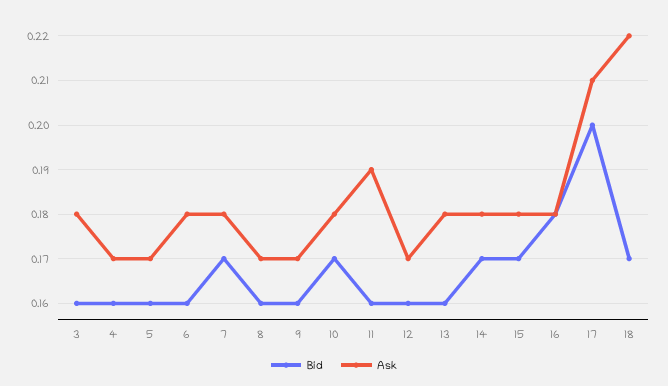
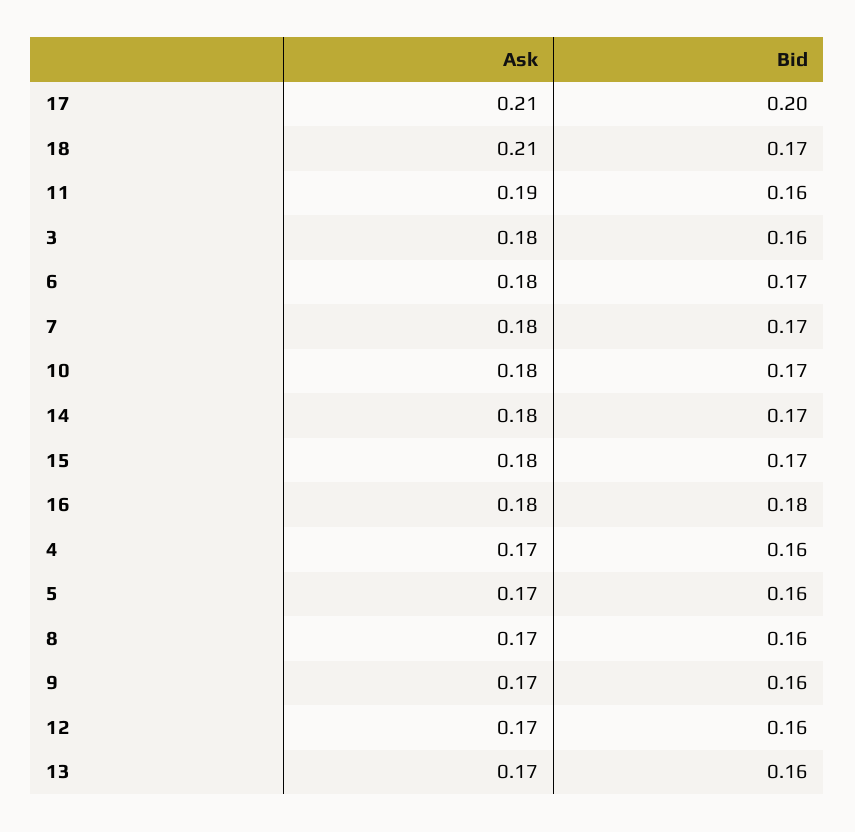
Bid, 6: 0.16 -> 0.17
Ask, 13: 0.18 -> 0.17
Ask, 18: 0.22 -> 0.21

